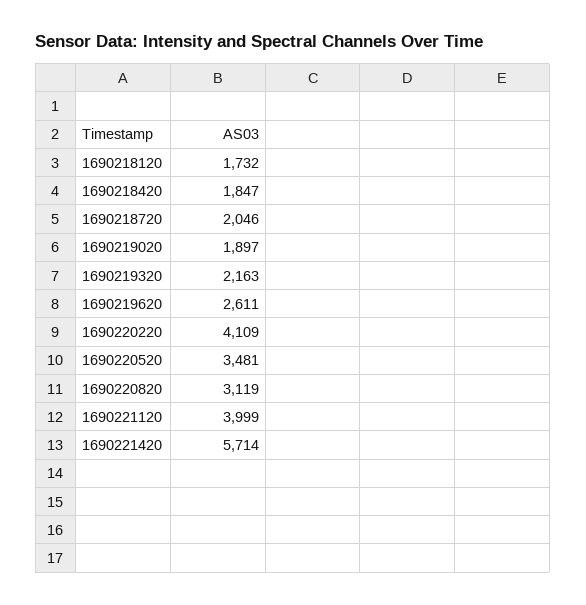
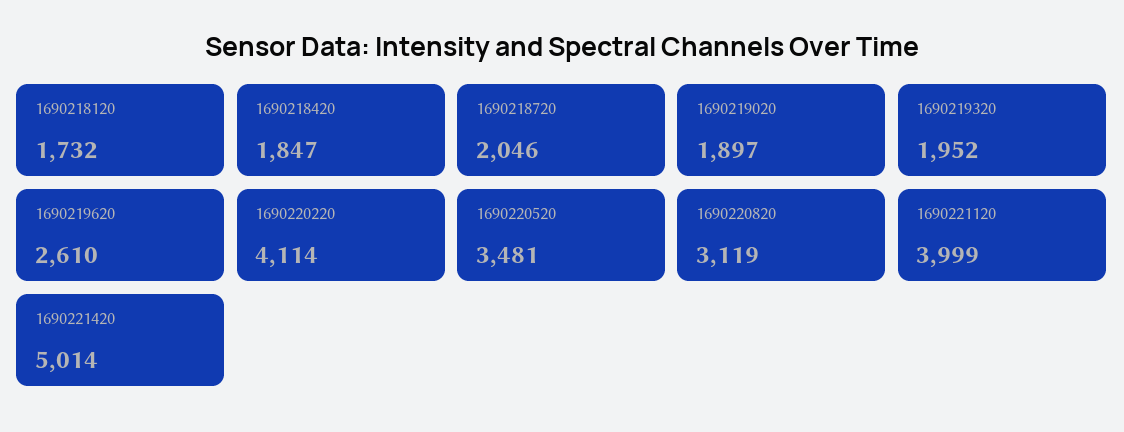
1690219320: 2163 -> 1952
1690219620: 2611 -> 2610
1690220220: 4109 -> 4114
1690221420: 5714 -> 5014

